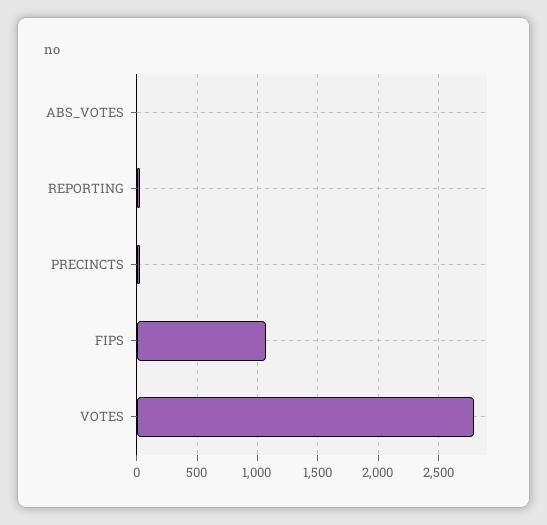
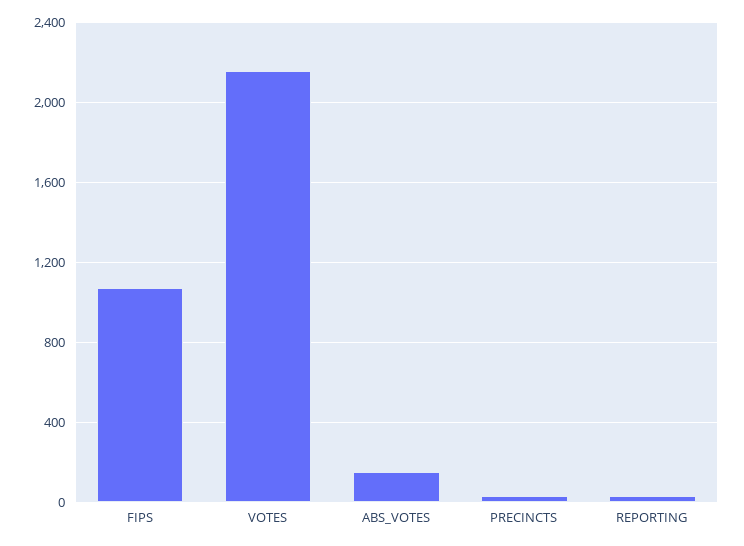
ABS_VOTES: 0 -> 150
VOTES: 2800 -> 2150

